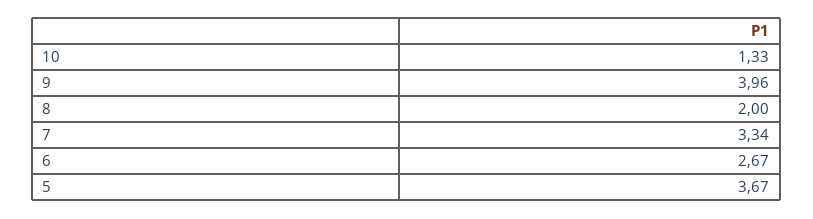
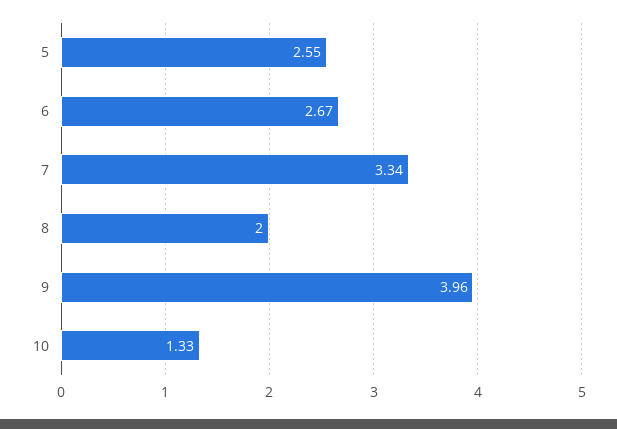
5: 3.67 -> 2.55

